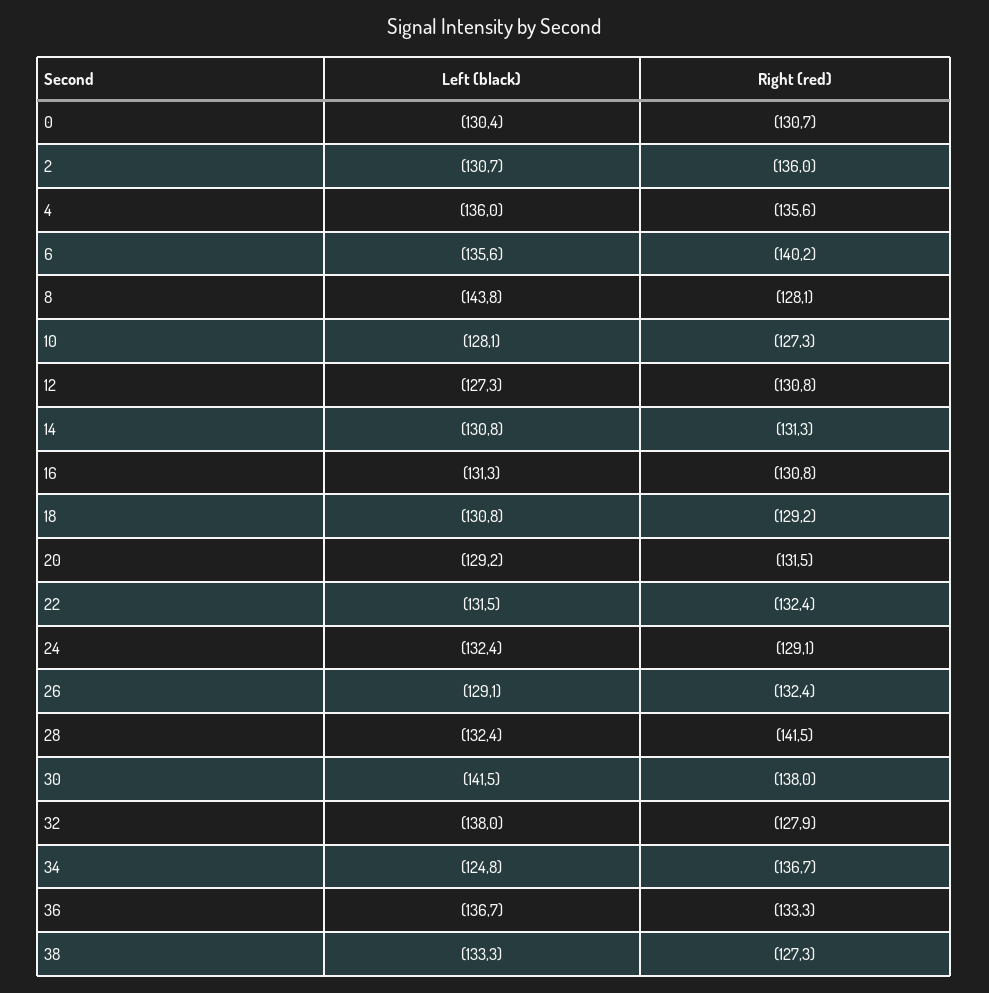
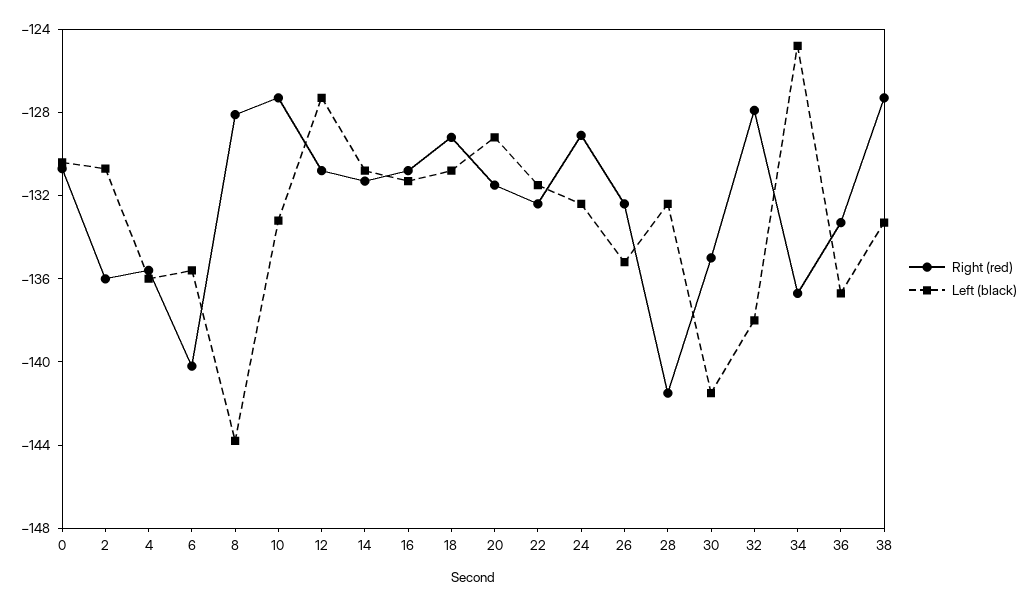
Left (black), 10: -128.1 -> -133
Left (black), 26: -129.1 -> -135
Right (red), 30: -138 -> -135

